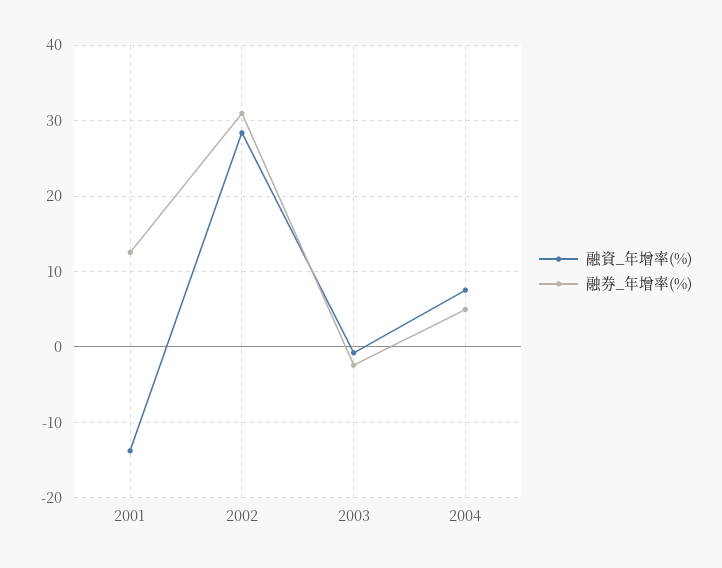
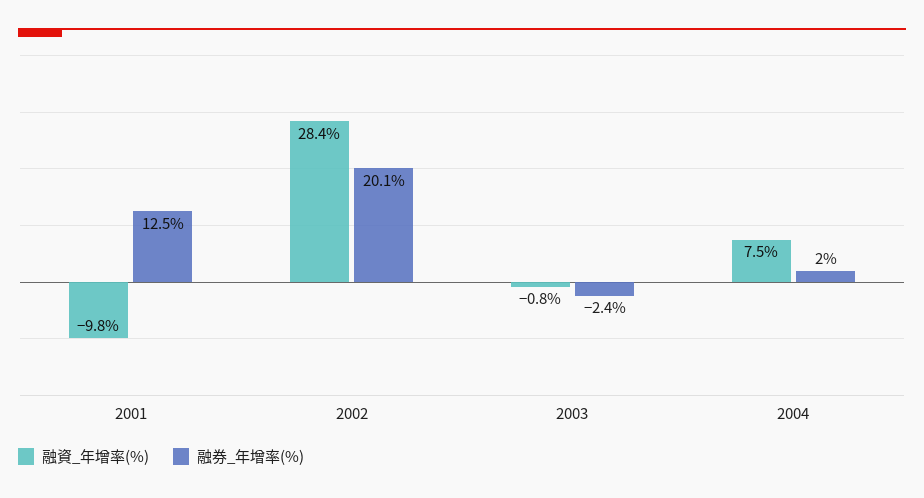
融資_年增率(%), 2001: -14 -> -9.8
融券_年增率(%), 2002: 31 -> 20.1
融券_年增率(%), 2004: 5 -> 2

